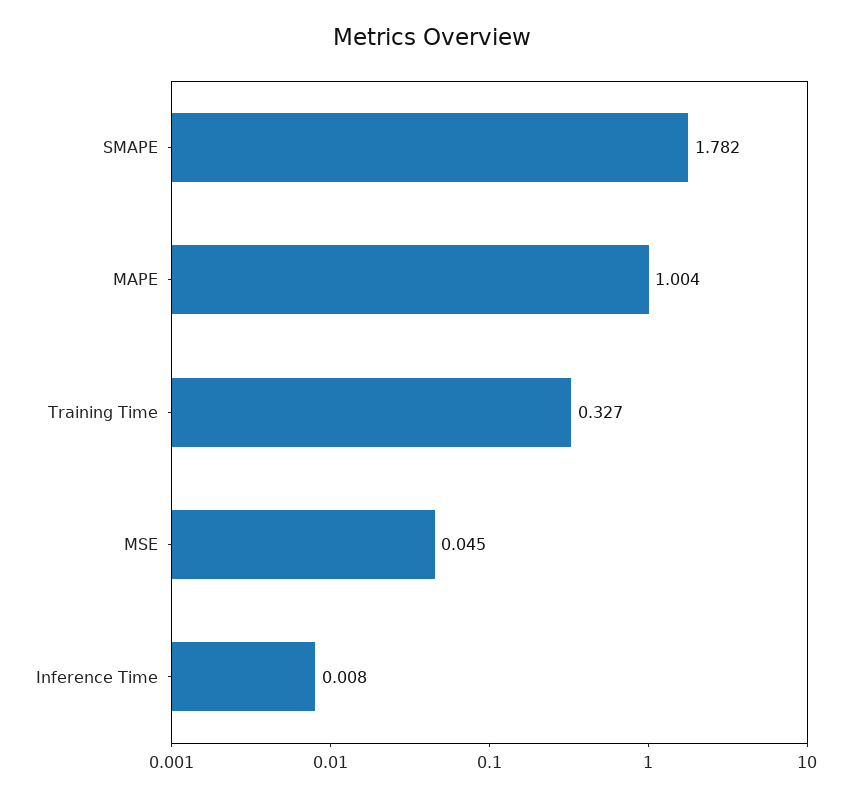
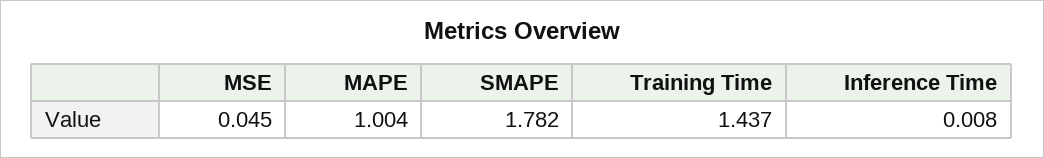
Training Time: 0.327 -> 1.437

